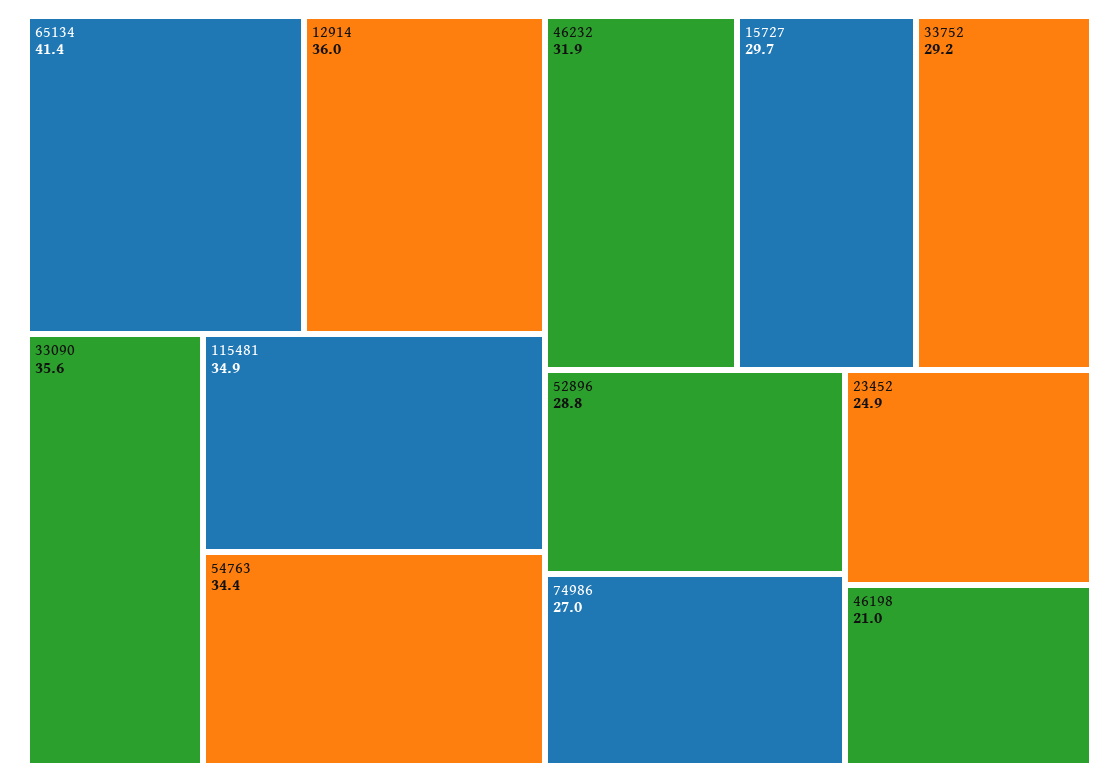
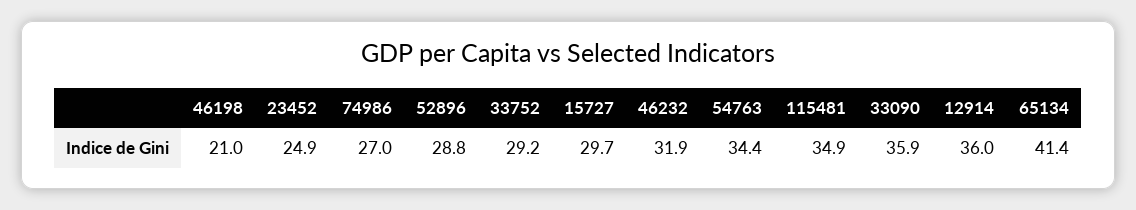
33090: 35.6 -> 35.9

